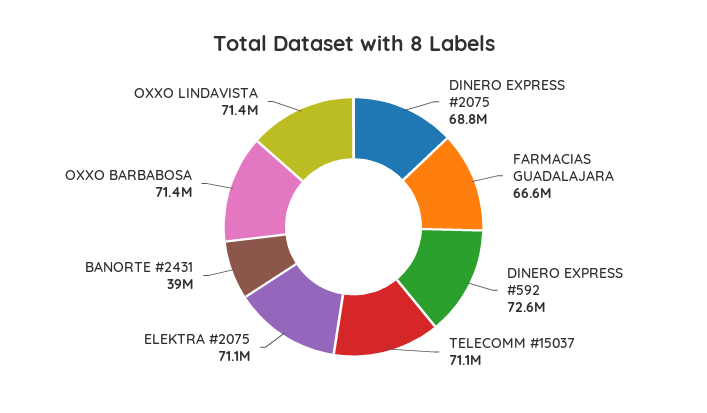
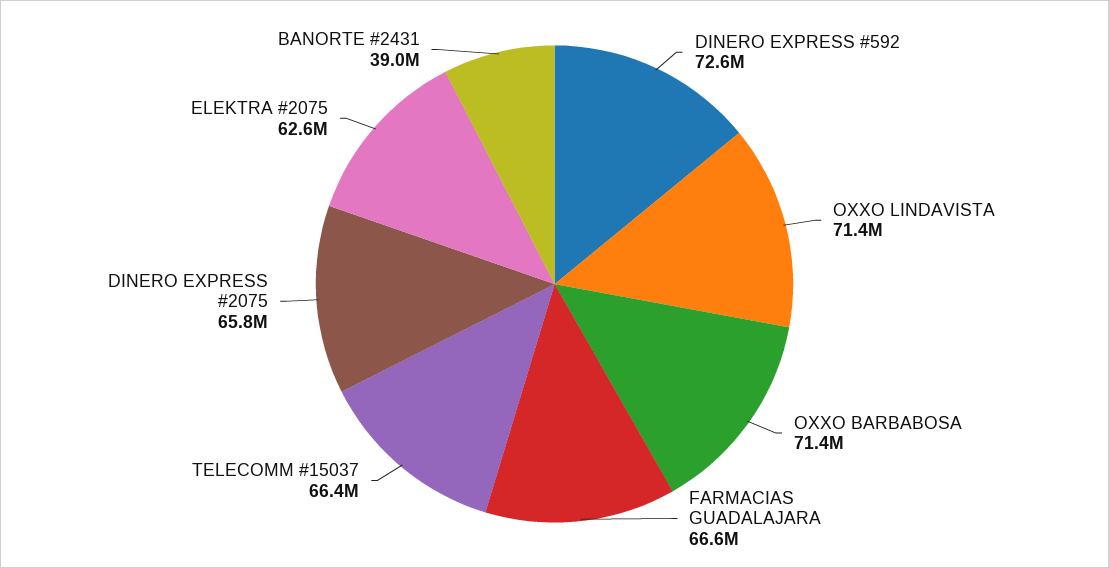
DINERO EXPRESS #2075: 68800000 -> 65800000
TELECOMM #15037: 71100000 -> 66400000
ELEKTRA #2075: 71100000 -> 62600000

